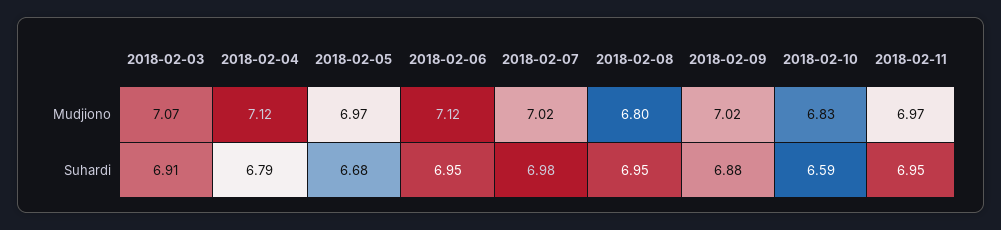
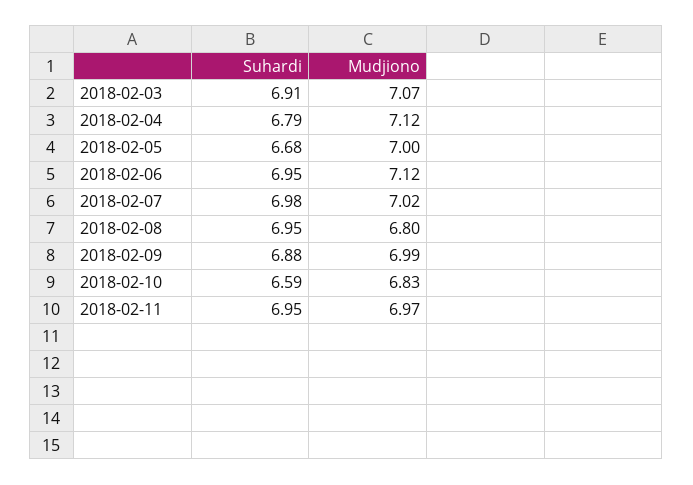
2018-02-05, Mudjiono: 6.97 -> 7
2018-02-09, Mudjiono: 7.02 -> 6.99

